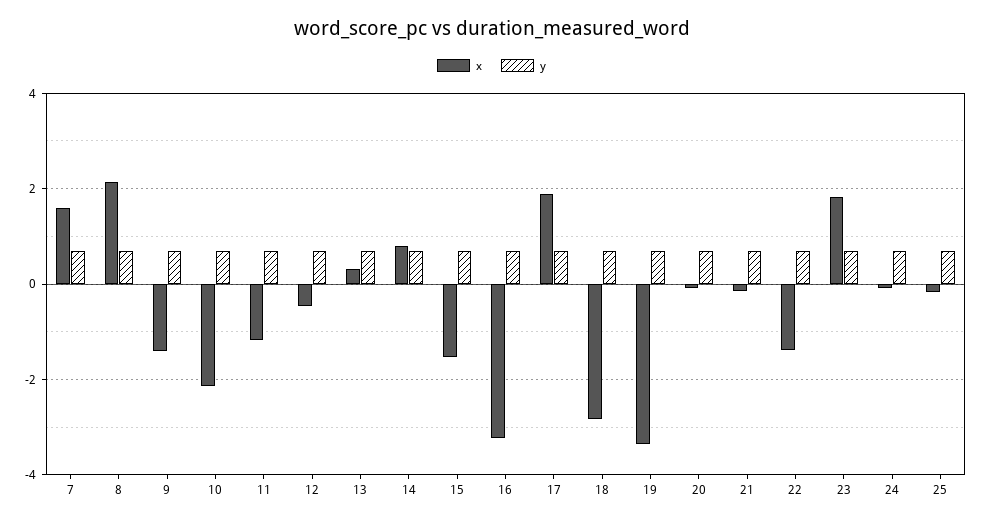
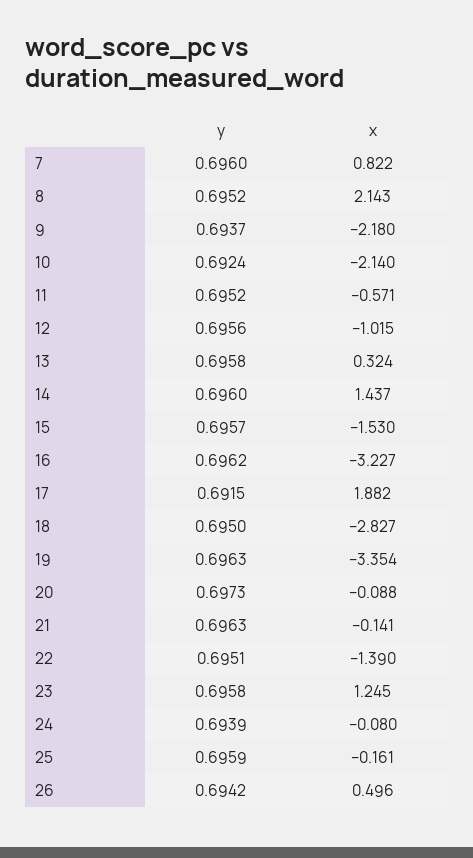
x, 7: 1.6 -> 0.822
x, 9: -1.4 -> -2.18
x, 11: -1.2 -> -0.571
x, 12: -0.4 -> -1.015
x, 14: 0.8 -> 1.437
x, 23: 1.8 -> 1.245
y, 26: none -> 0.6942
x, 26: none -> 0.496

